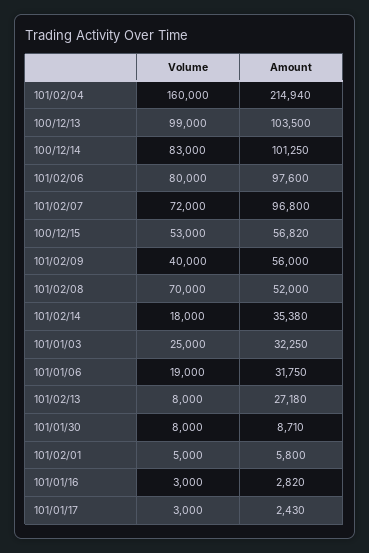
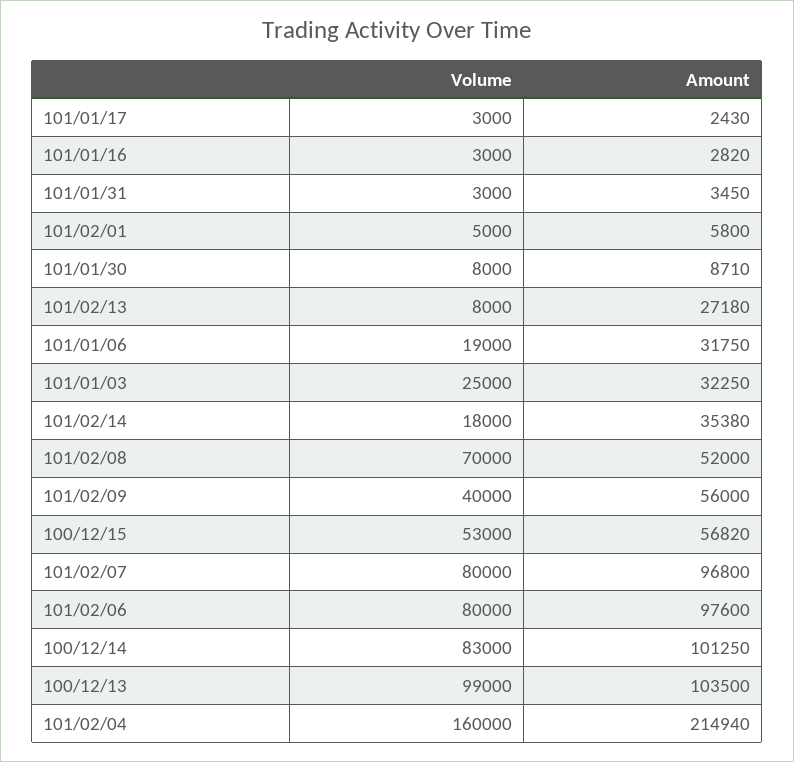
Volume, 101/02/07: 72000 -> 80000
Volume, 101/01/31: none -> 3000
Amount, 101/01/31: none -> 3450

